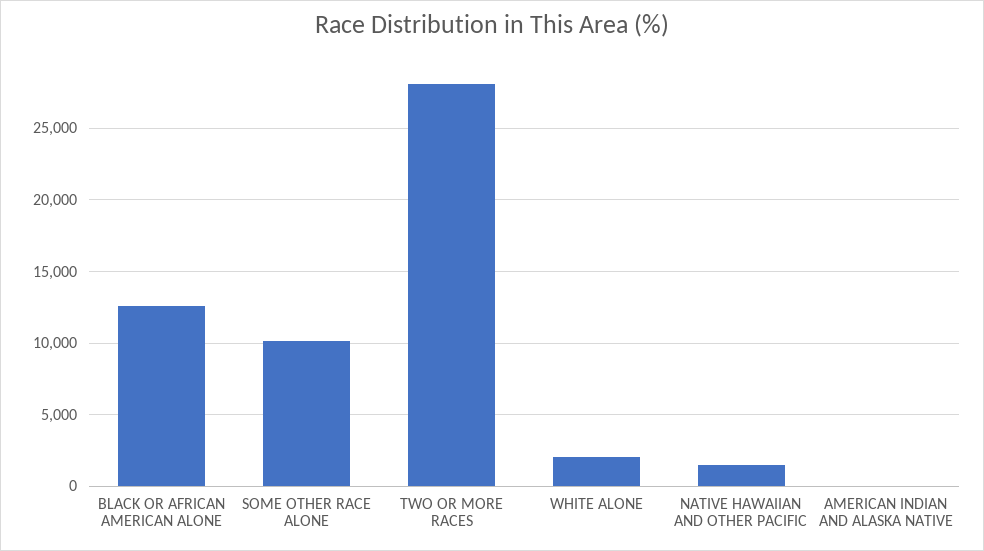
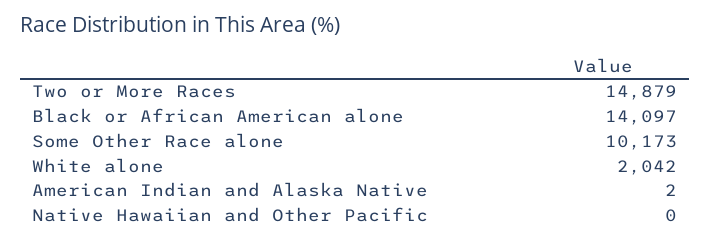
BLACK OR AFRICAN AMERICAN ALONE: 12500 -> 14097
TWO OR MORE RACES: 28000 -> 14879
NATIVE HAWAIIAN AND OTHER PACIFIC: 1500 -> 0

